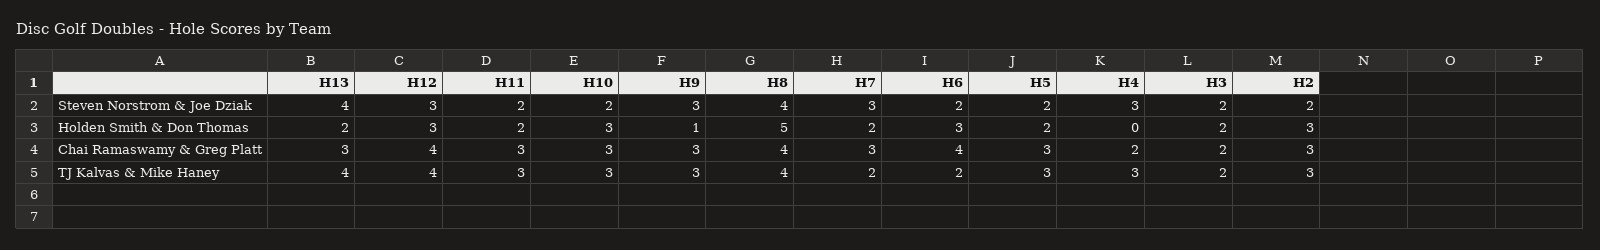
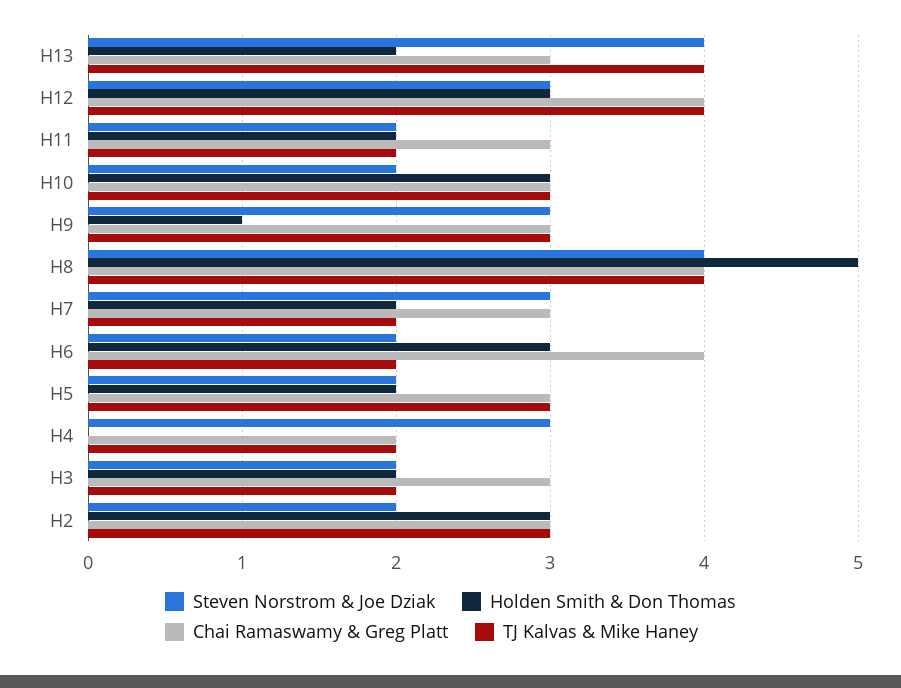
Chai Ramaswamy & Greg Platt, H3: 2 -> 3
TJ Kalvas & Mike Haney, H11: 3 -> 2
TJ Kalvas & Mike Haney, H4: 3 -> 2

